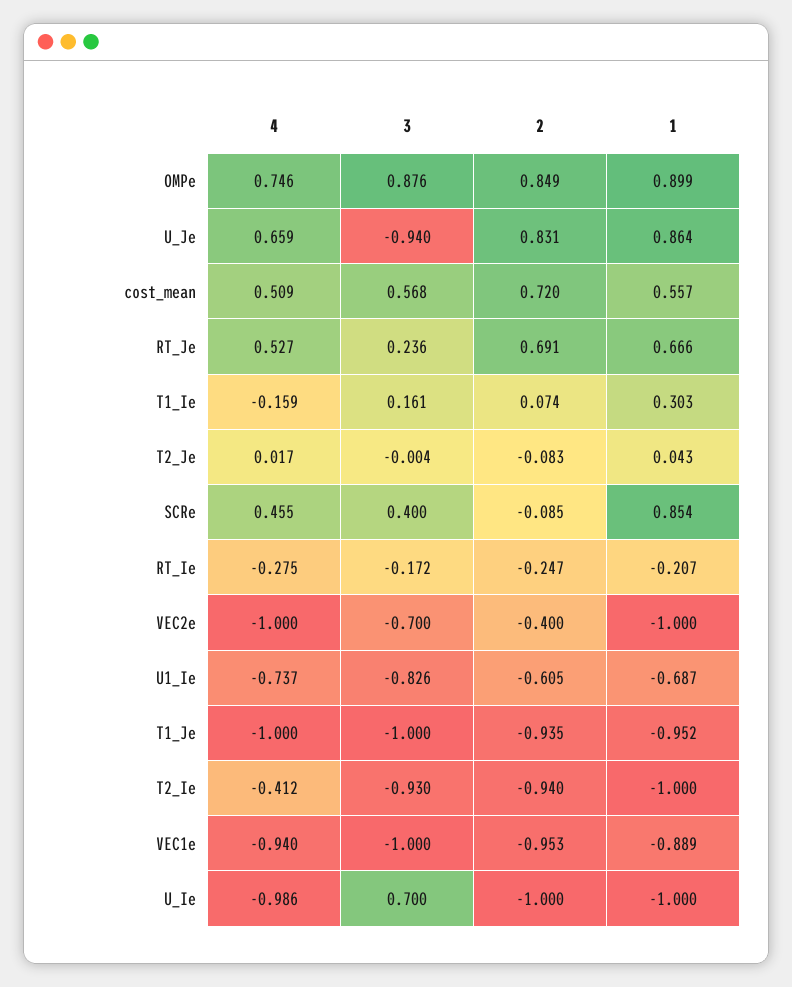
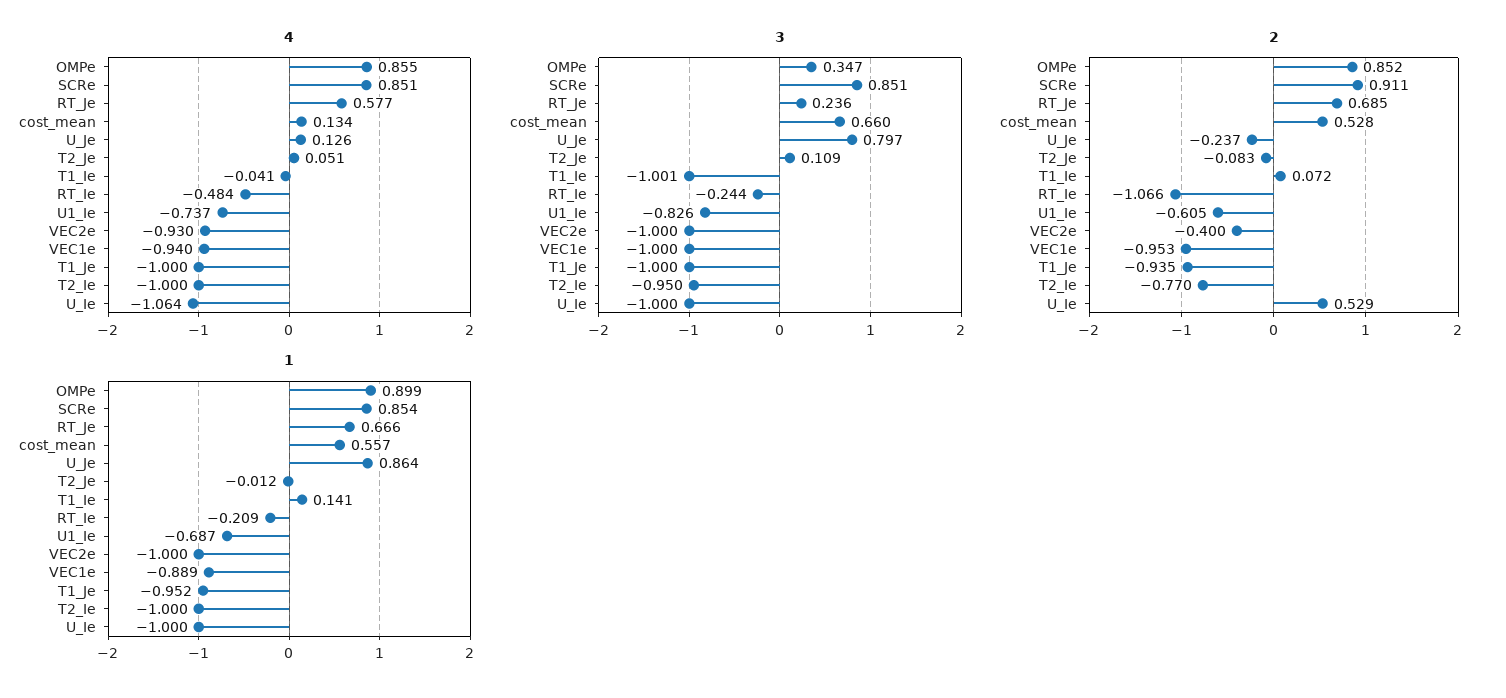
4, OMPe: 0.746 -> 0.855
3, OMPe: 0.876 -> 0.347
2, OMPe: 0.849 -> 0.852
4, U_Je: 0.659 -> 0.126
3, U_Je: -0.94 -> 0.797
2, U_Je: 0.831 -> -0.237
4, cost_mean: 0.509 -> 0.134
3, cost_mean: 0.568 -> 0.66
2, cost_mean: 0.72 -> 0.528
4, RT_Je: 0.527 -> 0.577
2, RT_Je: 0.691 -> 0.685
4, T1_Ie: -0.159 -> -0.041
3, T1_Ie: 0.161 -> -1.001
2, T1_Ie: 0.074 -> 0.072
1, T1_Ie: 0.303 -> 0.141
4, T2_Je: 0.017 -> 0.051
3, T2_Je: -0.004 -> 0.109
1, T2_Je: 0.043 -> -0.012
4, SCRe: 0.455 -> 0.851
3, SCRe: 0.4 -> 0.851
2, SCRe: -0.085 -> 0.911
4, RT_Ie: -0.275 -> -0.484
3, RT_Ie: -0.172 -> -0.244
2, RT_Ie: -0.247 -> -1.066
1, RT_Ie: -0.207 -> -0.209
4, VEC2e: -1 -> -0.93
3, VEC2e: -0.7 -> -1
4, T2_Ie: -0.412 -> -1
3, T2_Ie: -0.93 -> -0.95
2, T2_Ie: -0.94 -> -0.77
4, U_Ie: -0.986 -> -1.064
3, U_Ie: 0.7 -> -1
2, U_Ie: -1 -> 0.529

